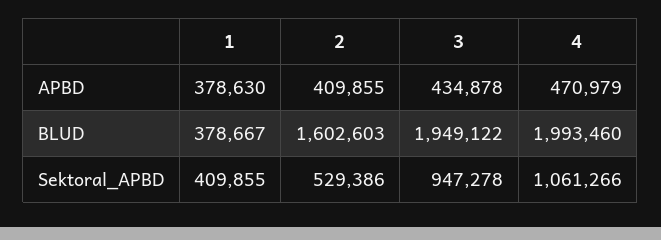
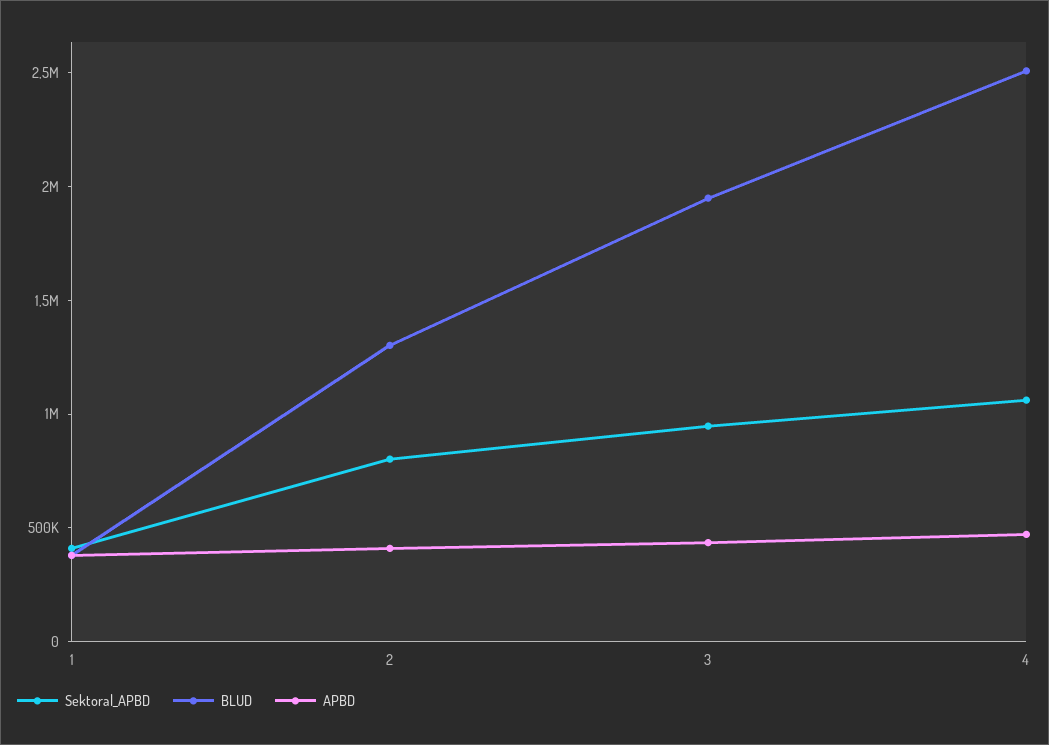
BLUD, 2: 1602603 -> 1300000
BLUD, 4: 1993460 -> 2500000
Sektoral_APBD, 2: 529386 -> 800000

